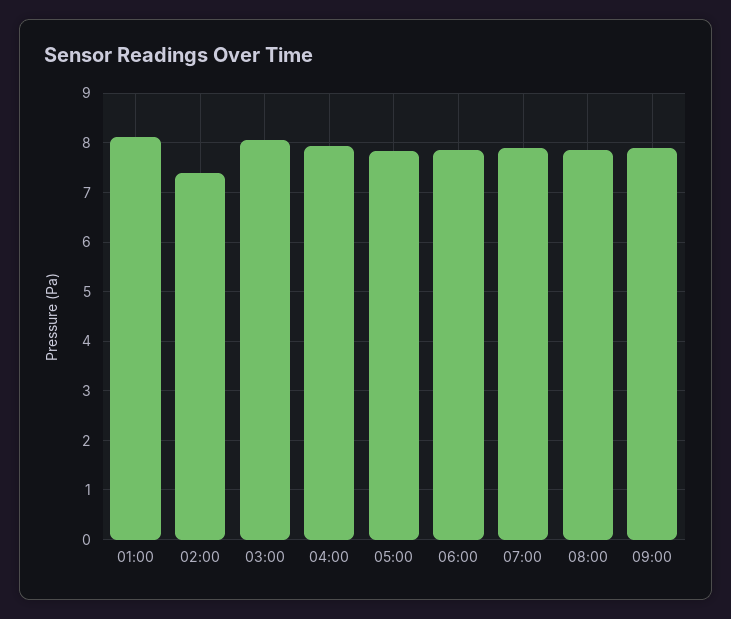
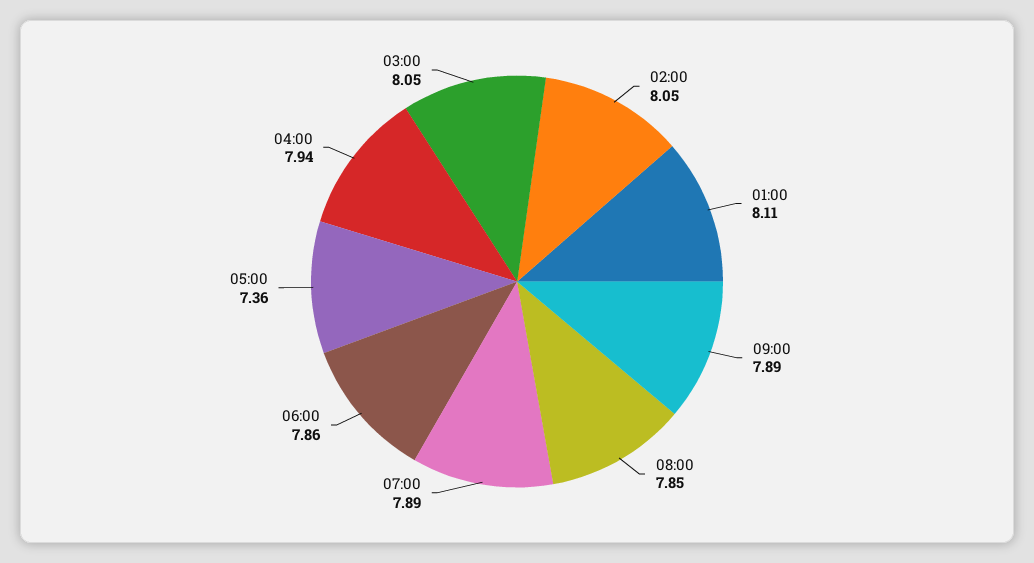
02:00: 7.4 -> 8.05
05:00: 7.8 -> 7.36

